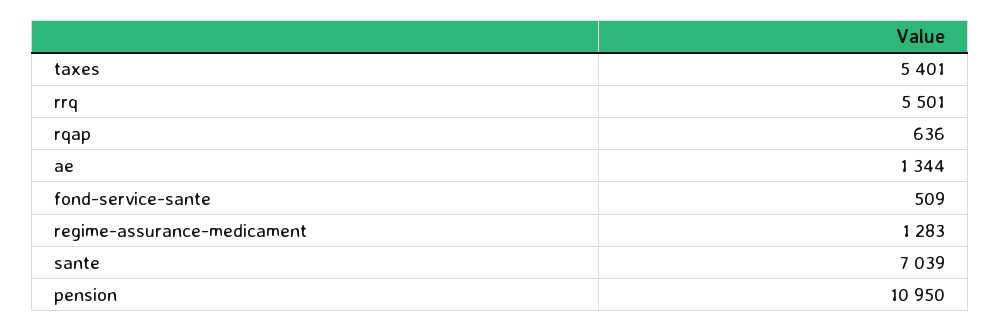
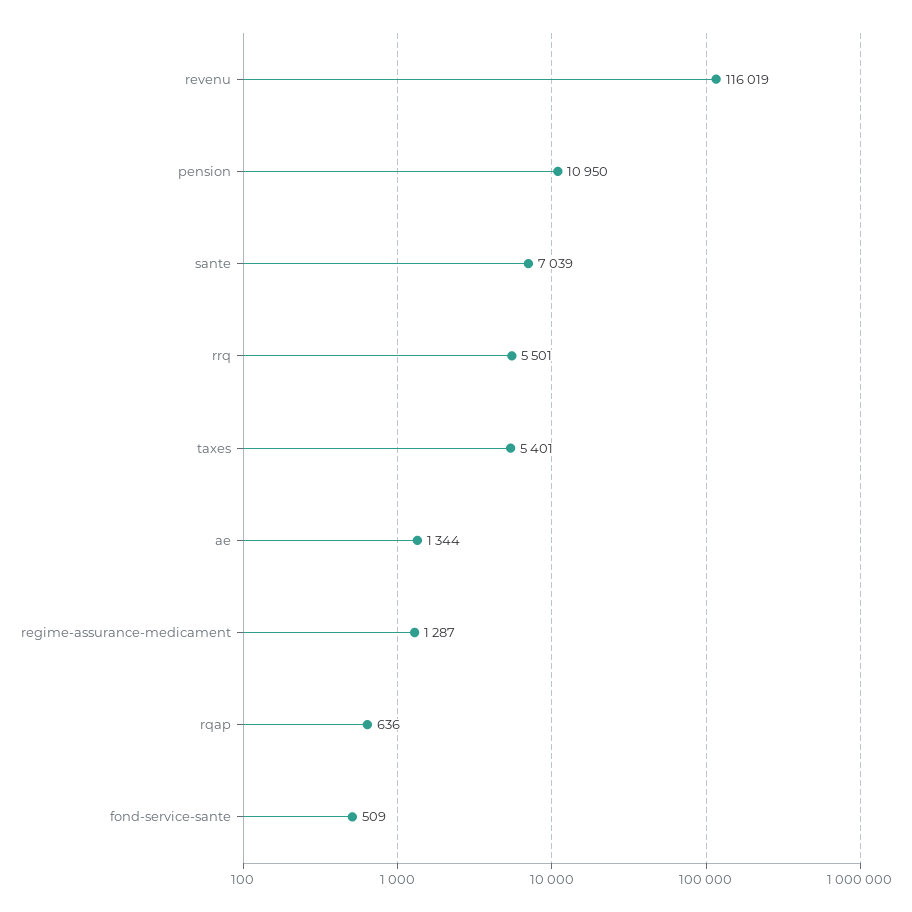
regime-assurance-medicament: 1283 -> 1287
revenu: none -> 116019

